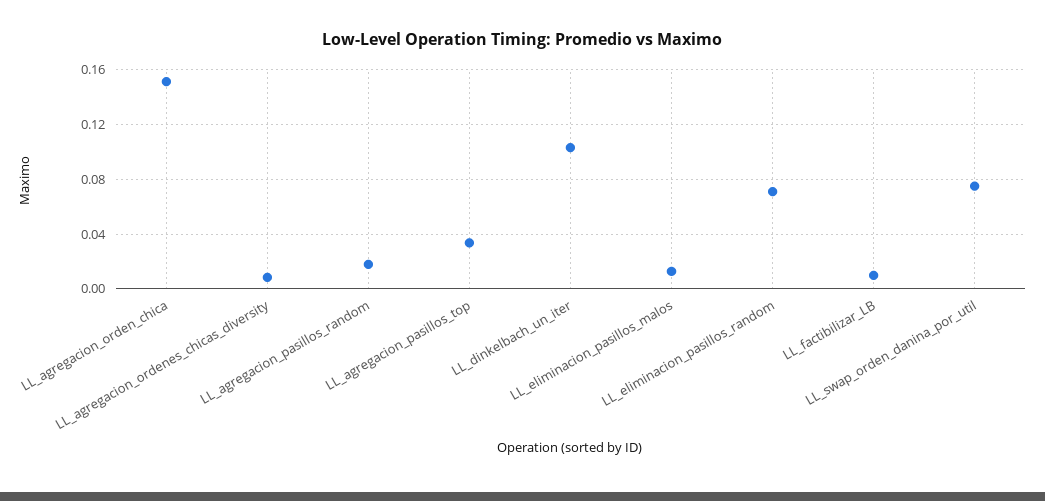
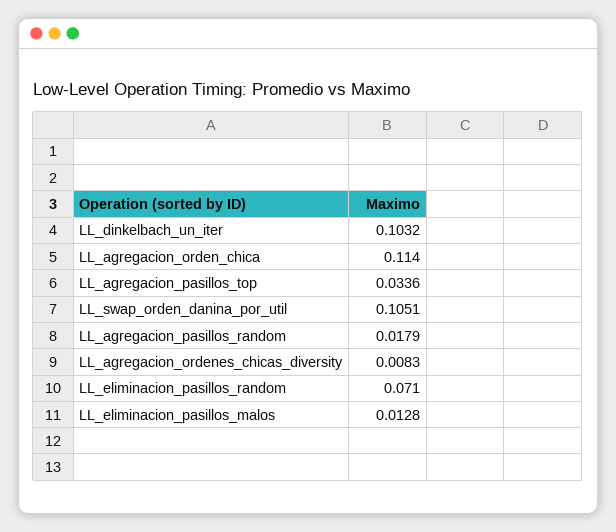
LL_agregacion_orden_chica: 0.15 -> 0.114
LL_factibilizar_LB: 0.01 -> none
LL_swap_orden_danina_por_util: 0.075 -> 0.1051

